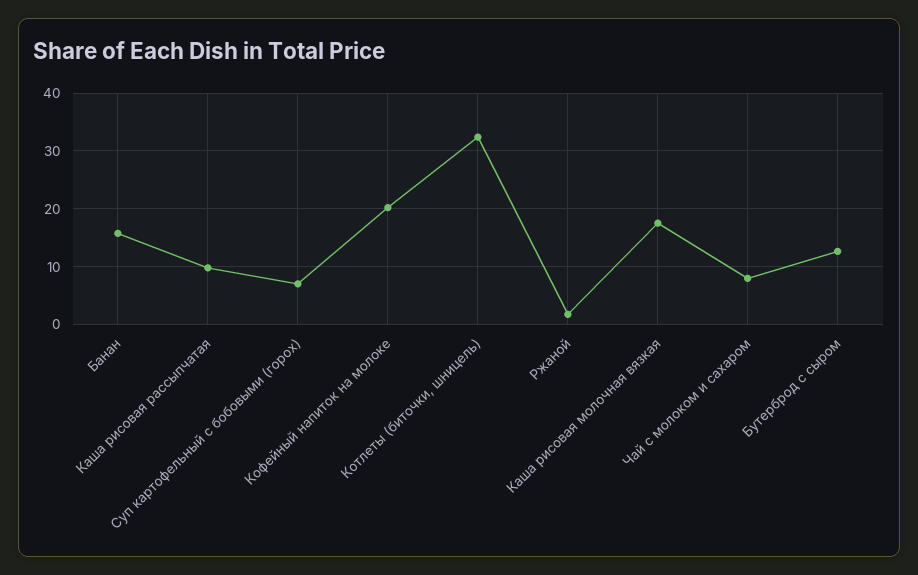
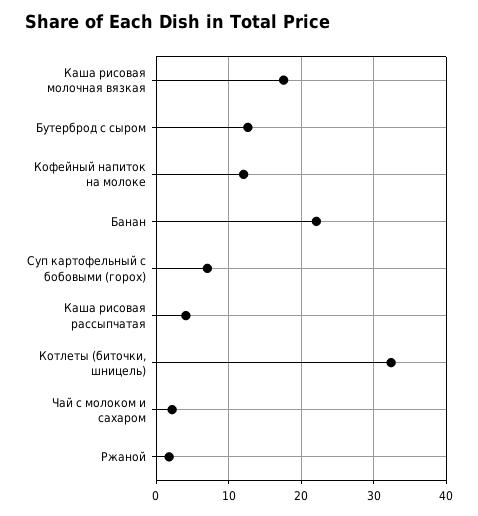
Банан: 16 -> 22
Каша рисовая рассыпчатая: 10 -> 4
Кофейный напиток на молоке: 20 -> 12
Чай с молоком и сахаром: 8 -> 2

